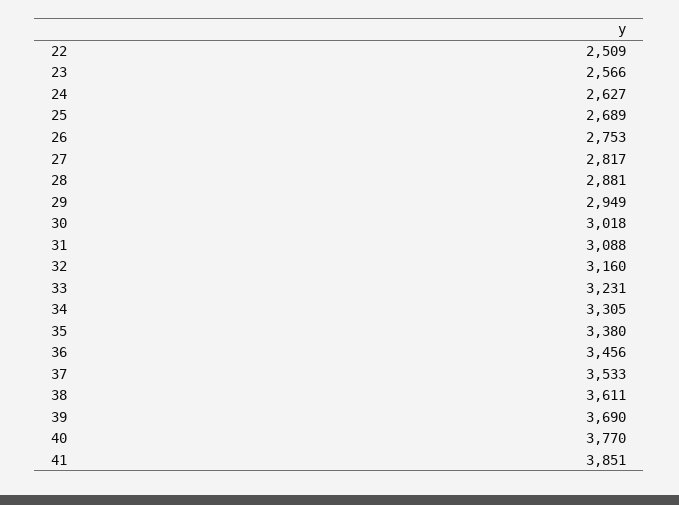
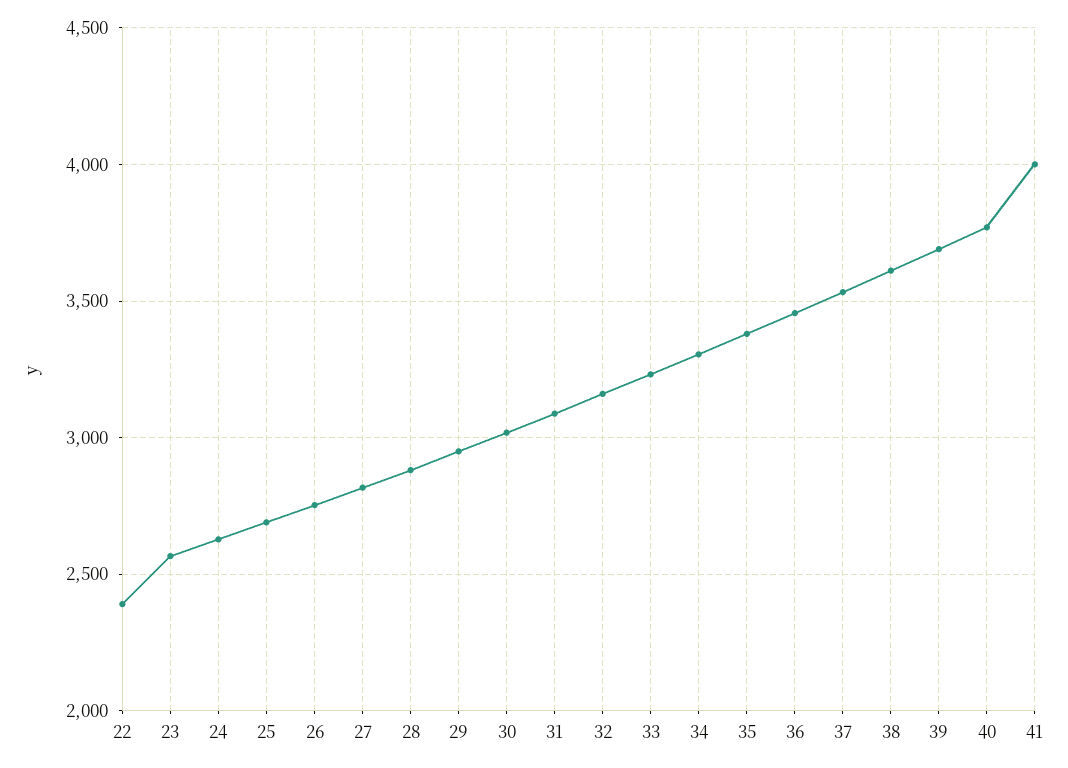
22: 2509 -> 2400
41: 3851 -> 4000

